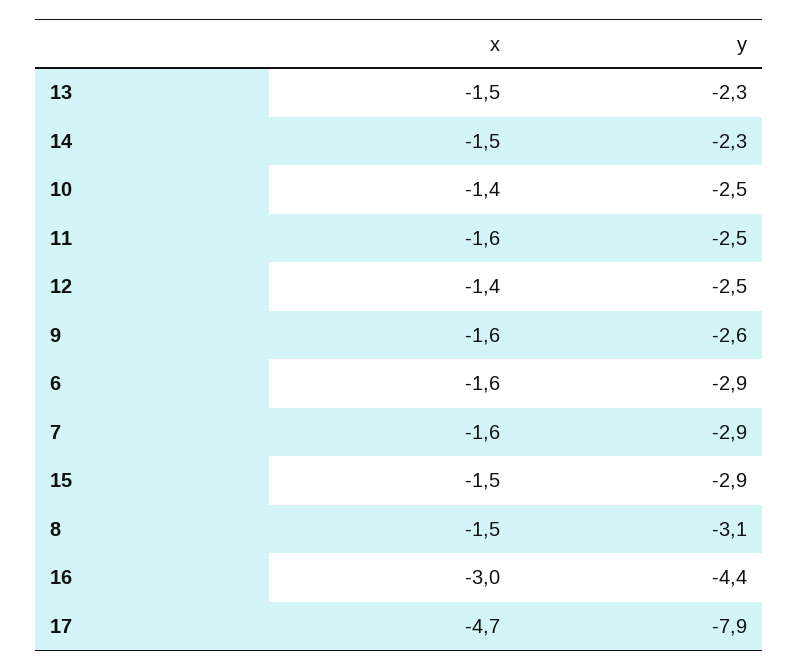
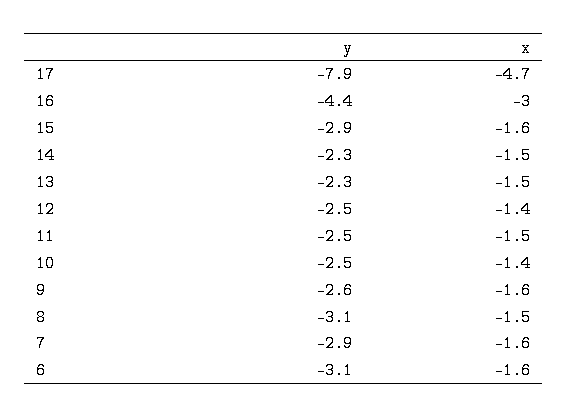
x, 11: -1.6 -> -1.5
y, 6: -2.9 -> -3.1
x, 15: -1.5 -> -1.6

